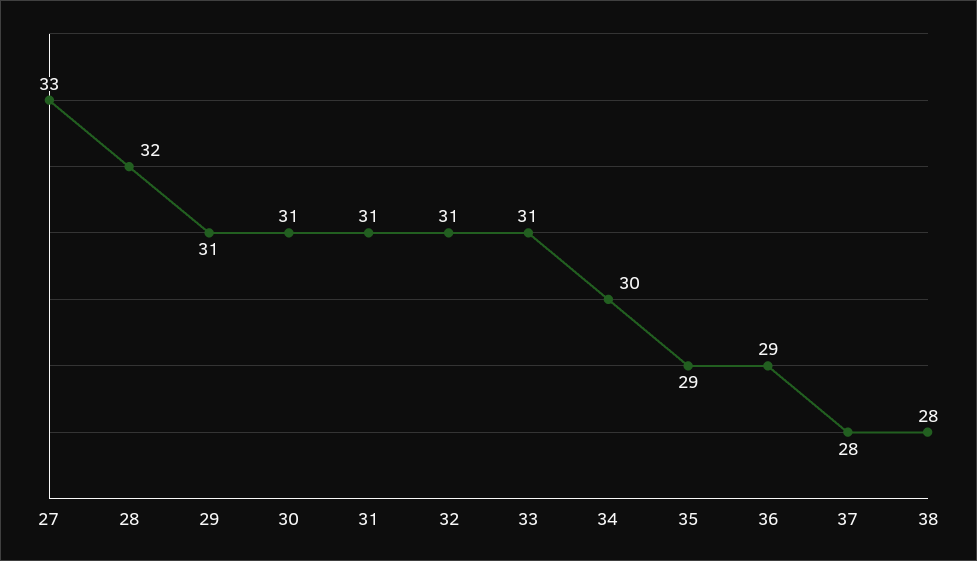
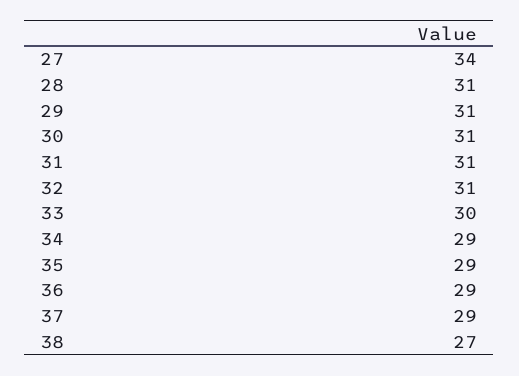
27: 33 -> 34
28: 32 -> 31
33: 31 -> 30
34: 30 -> 29
37: 28 -> 29
38: 28 -> 27

